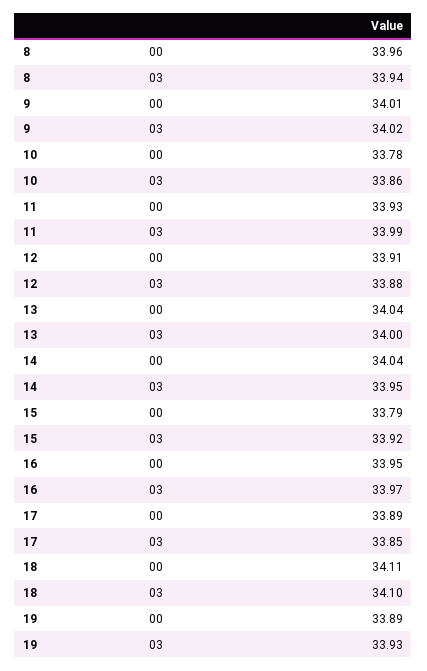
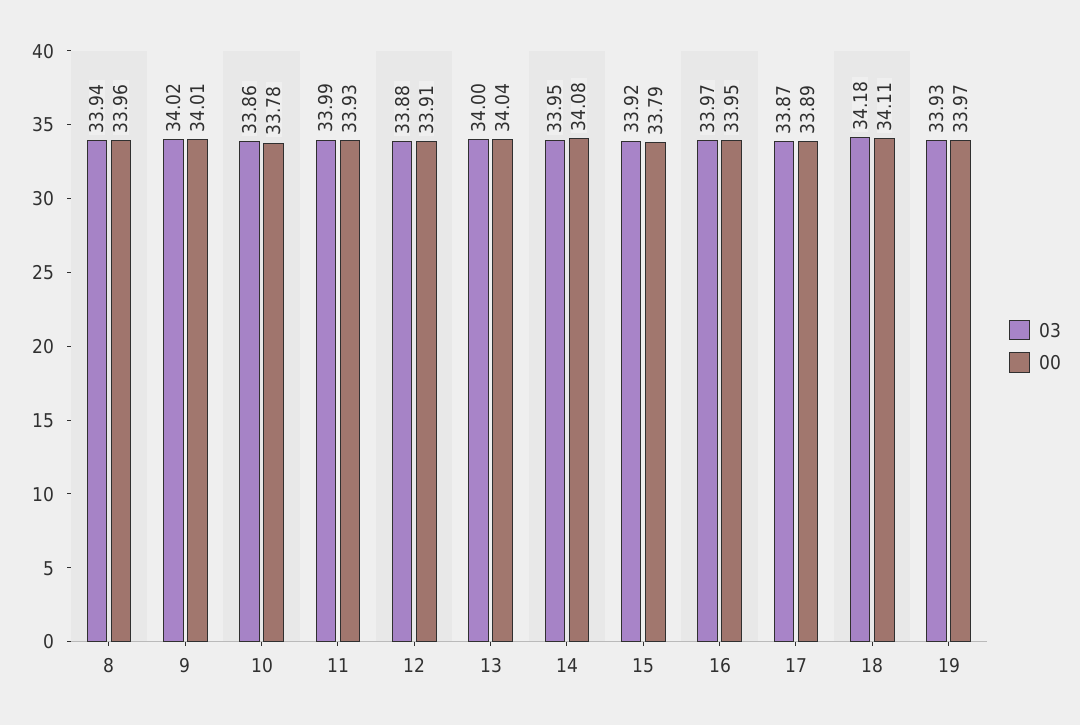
00, 14: 34.04 -> 34.08
03, 17: 33.85 -> 33.87
03, 18: 34.1 -> 34.18
00, 19: 33.89 -> 33.97

